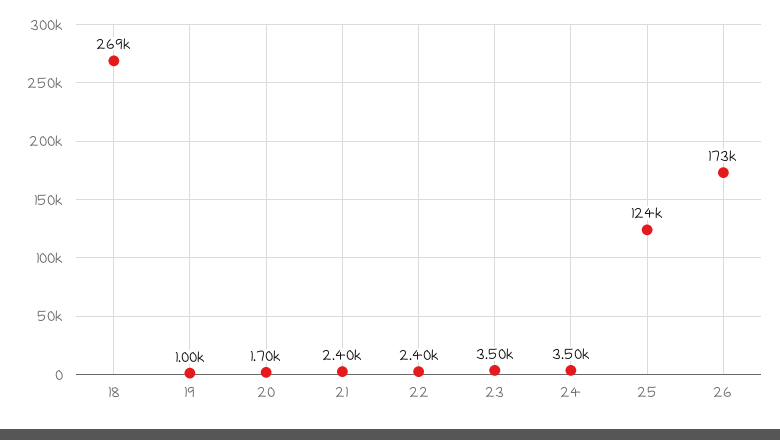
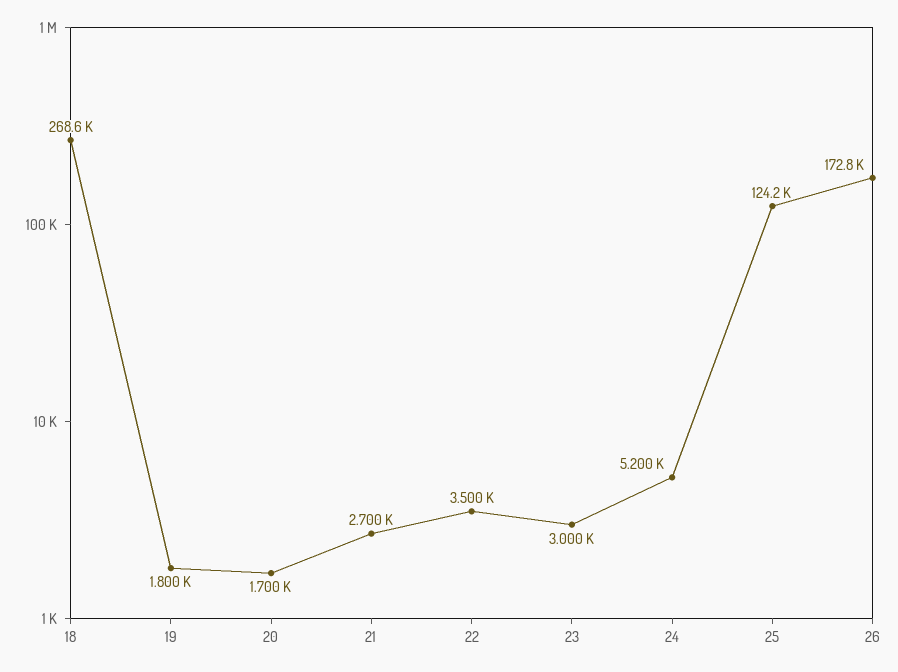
19: 1000 -> 1800
21: 2400 -> 2700
22: 2400 -> 3500
23: 3500 -> 3000
24: 3500 -> 5200

